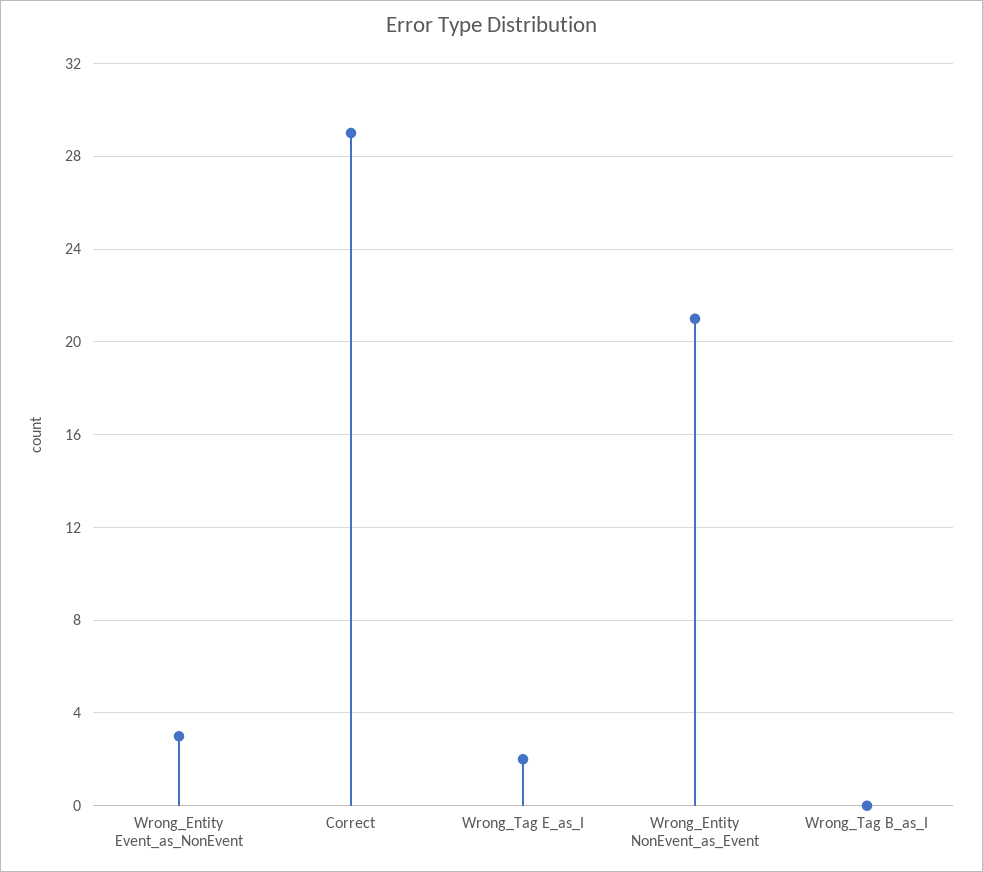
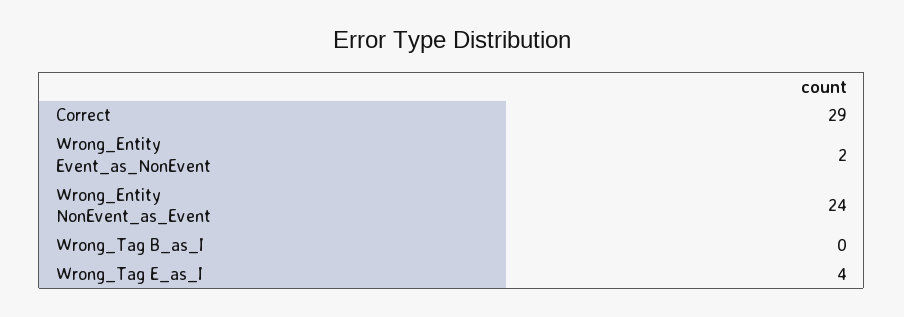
Wrong_Entity Event_as_NonEvent: 3 -> 2
Wrong_Tag E_as_I: 2 -> 4
Wrong_Entity NonEvent_as_Event: 21 -> 24

